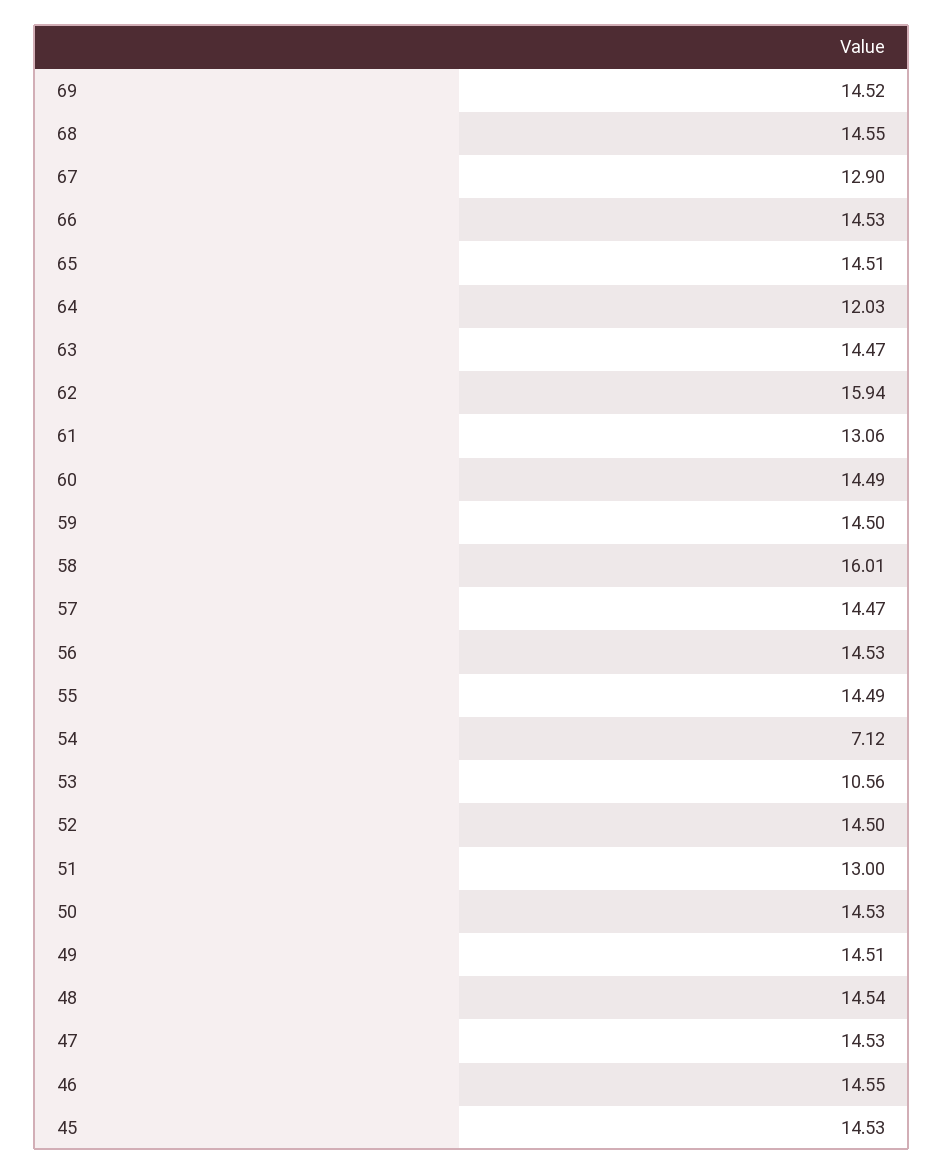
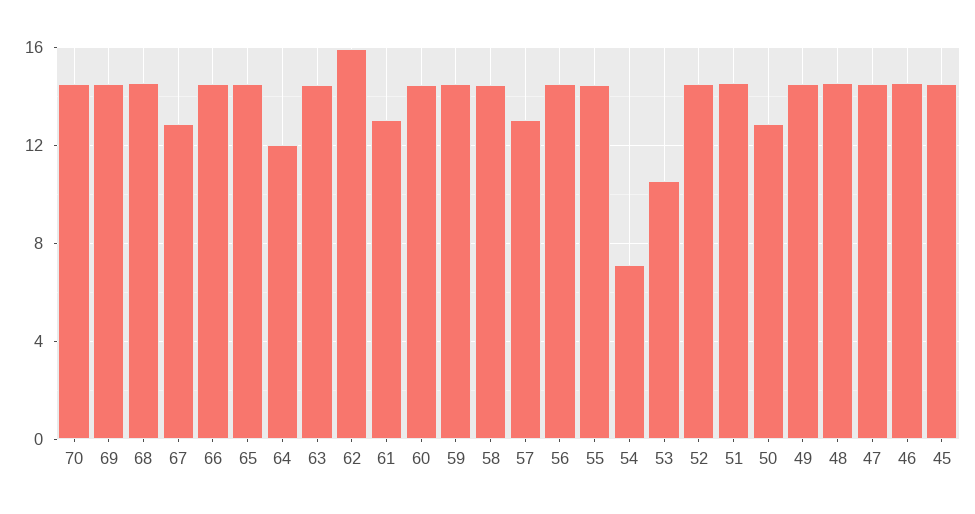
58: 16.01 -> 14.5
57: 14.47 -> 13
51: 13 -> 14.5
50: 14.53 -> 13
70: none -> 14.5

